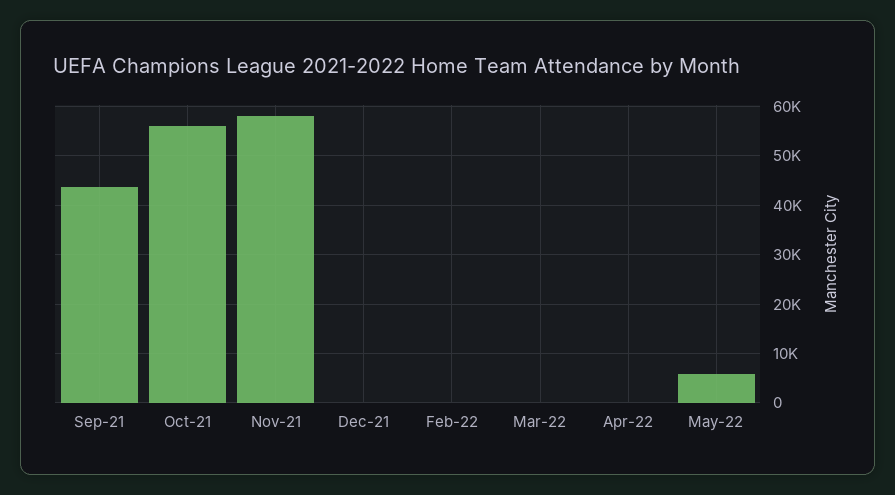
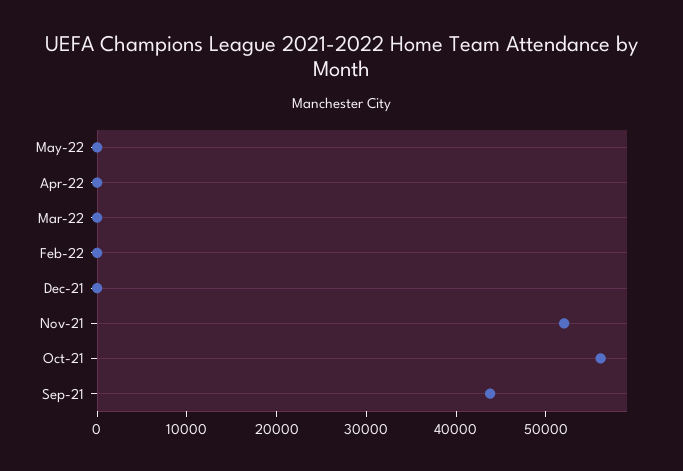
Nov-21: 58000 -> 52000
May-22: 6000 -> 0

